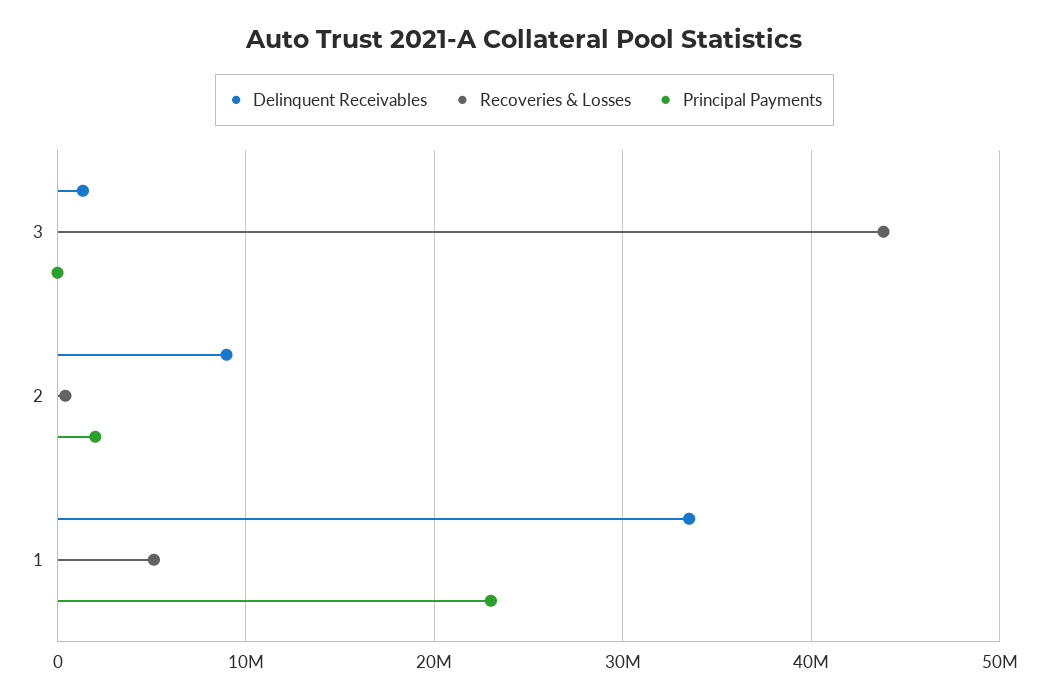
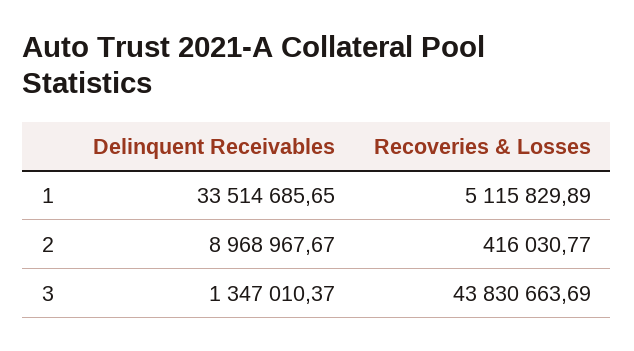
Principal Payments, 3: 0 -> none
Principal Payments, 2: 2000000 -> none
Principal Payments, 1: 23000000 -> none

